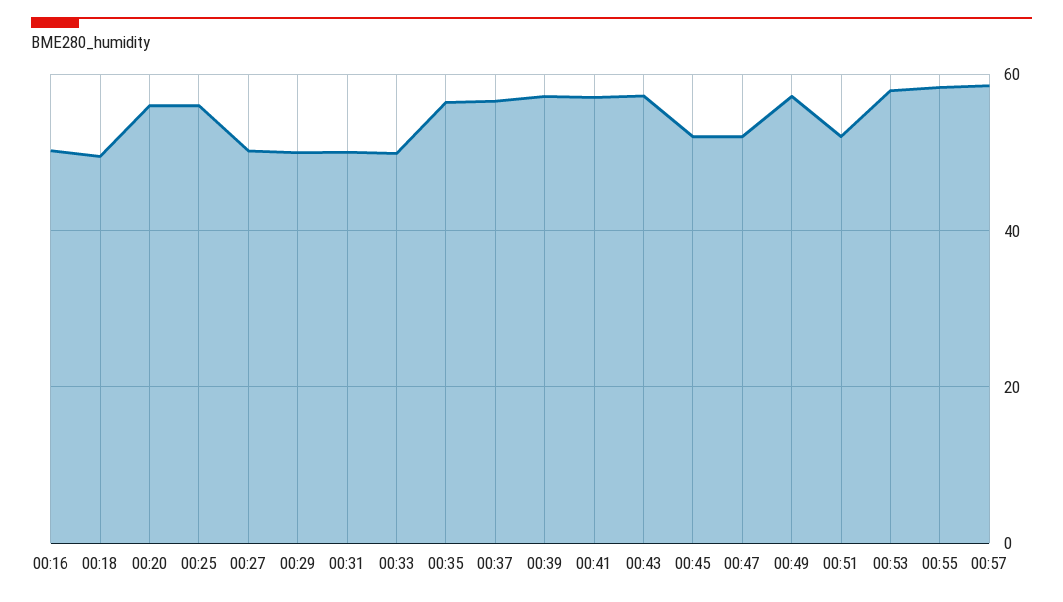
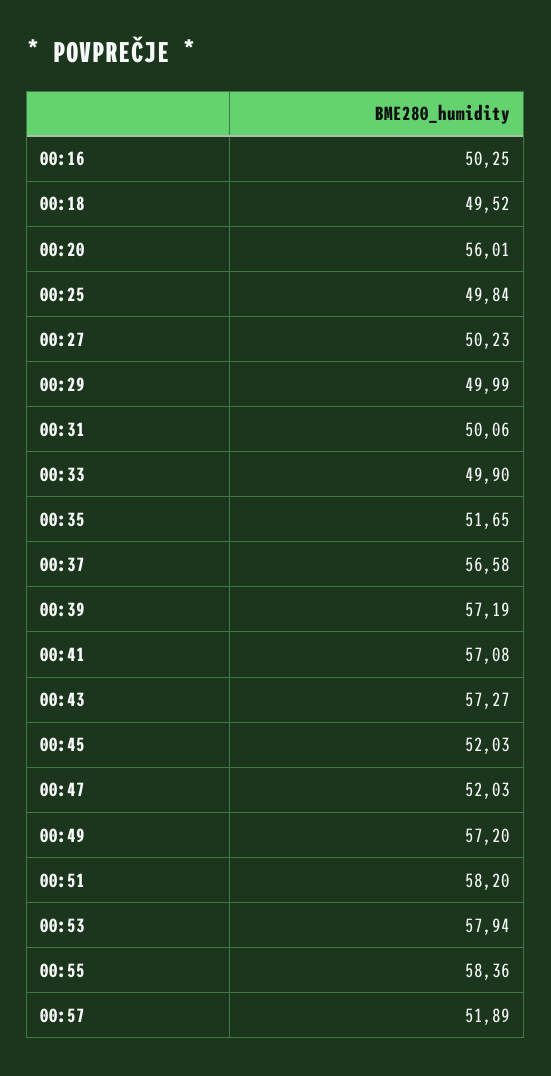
00:25: 56 -> 49.84
00:35: 56 -> 51.65
00:51: 52 -> 58.2
00:57: 58 -> 51.89

